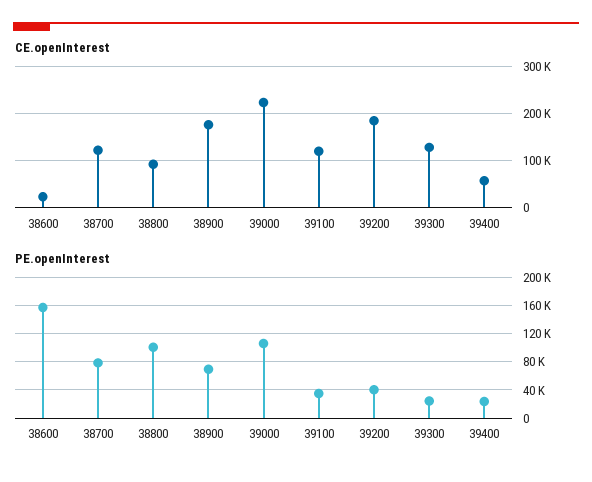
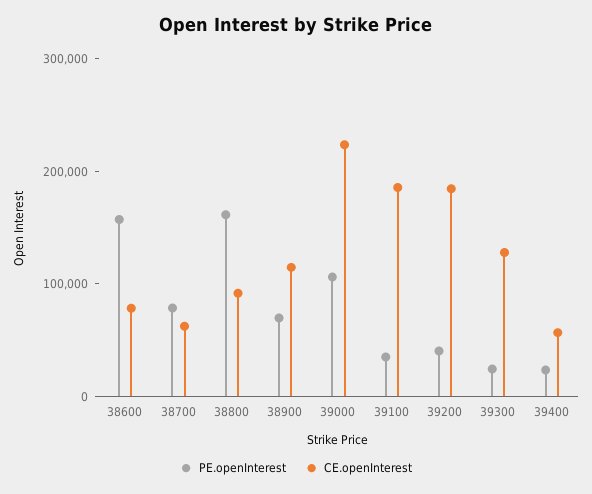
CE.openInterest, 38600: 20000 -> 80000
CE.openInterest, 38700: 120000 -> 60000
CE.openInterest, 38900: 180000 -> 120000
CE.openInterest, 39100: 120000 -> 180000
PE.openInterest, 38800: 100000 -> 160000

